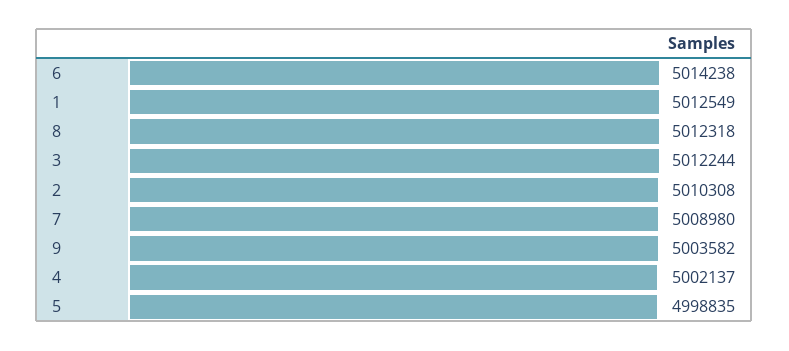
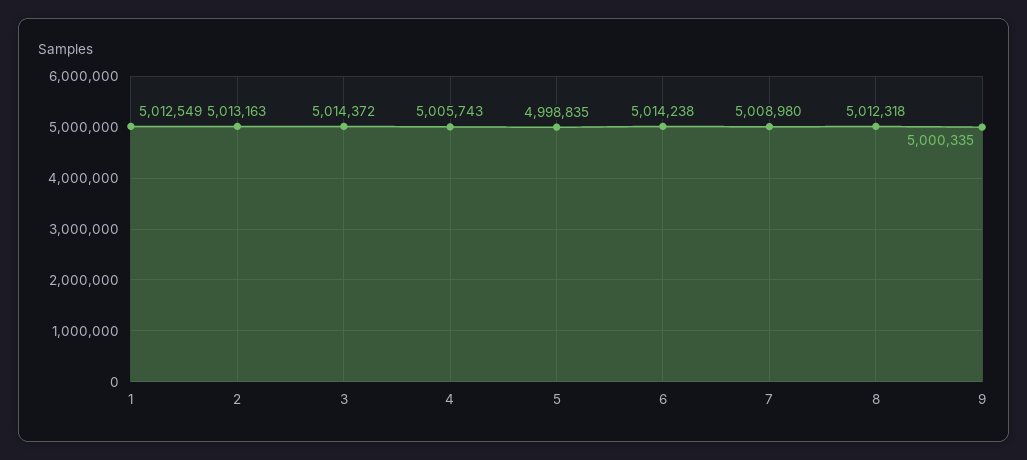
3: 5012244 -> 5014372
2: 5010308 -> 5013163
9: 5003582 -> 5000335
4: 5002137 -> 5005743

